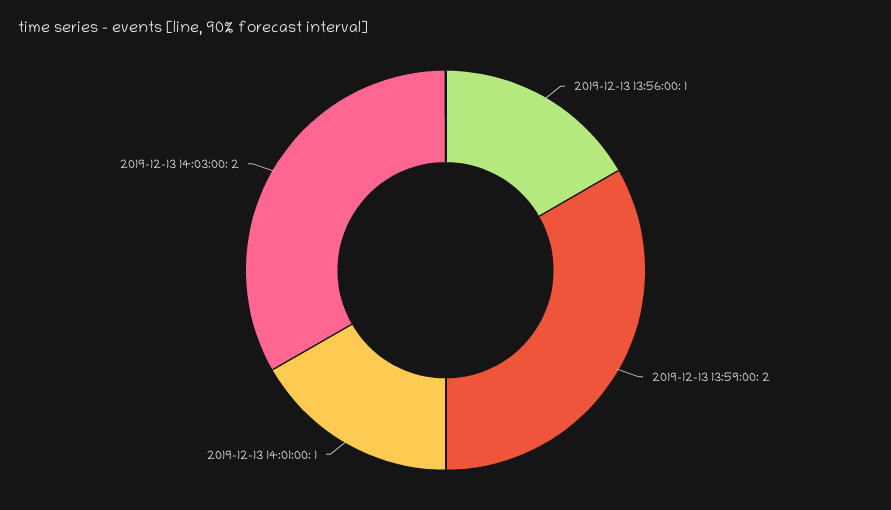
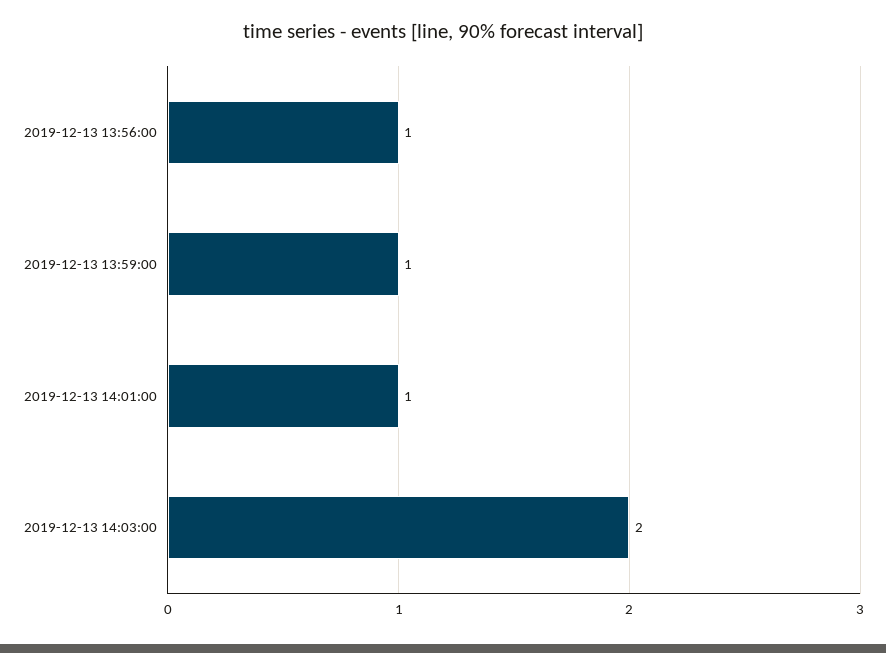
2019-12-13 13:59:00: 2 -> 1

